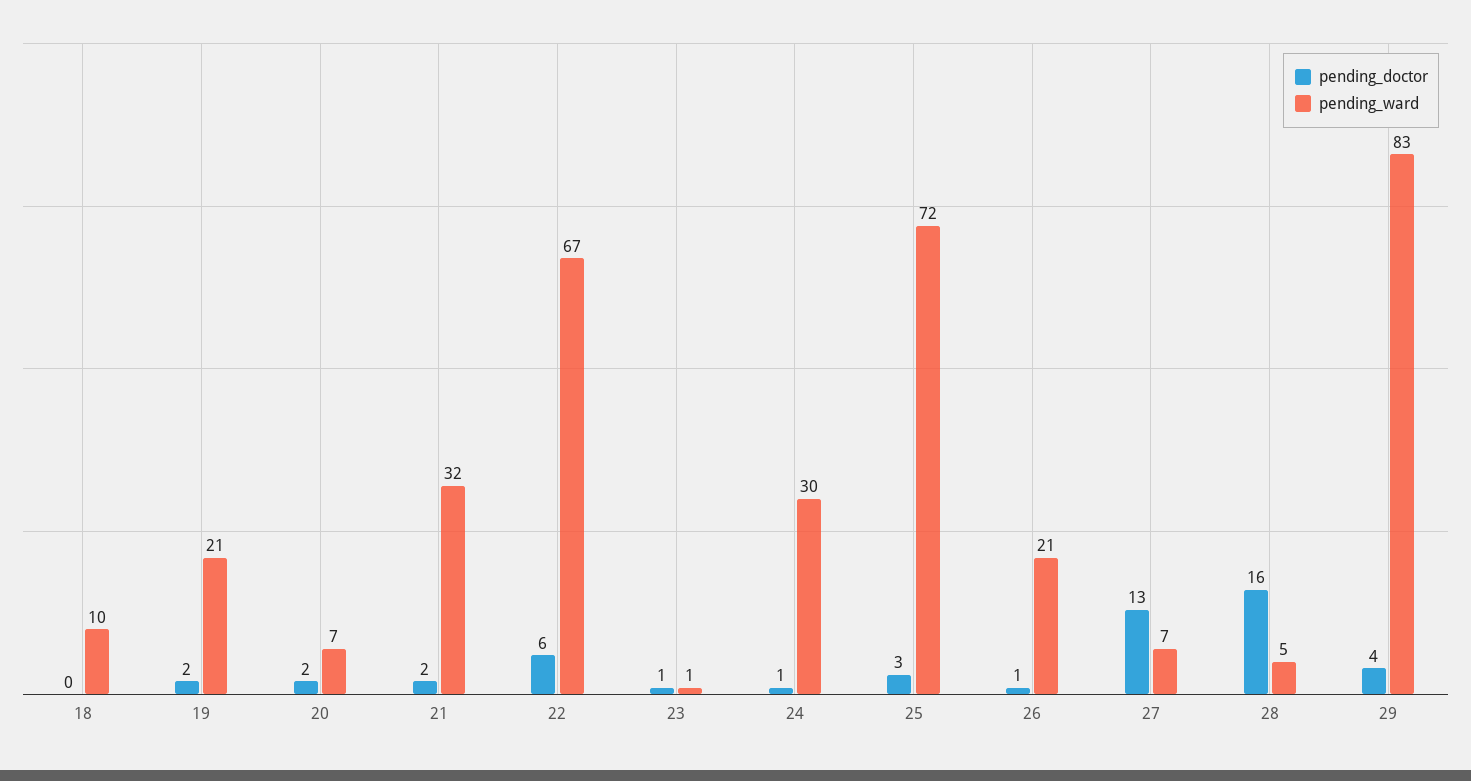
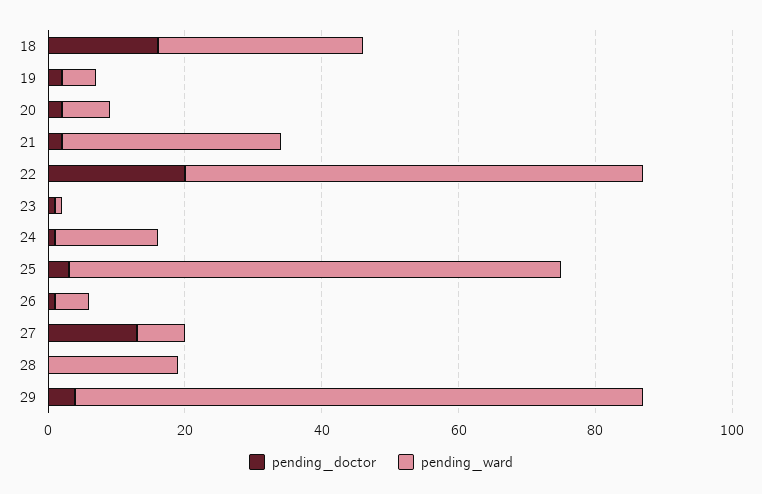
pending_doctor, 18: 0 -> 15
pending_ward, 18: 10 -> 30
pending_ward, 19: 21 -> 5
pending_doctor, 22: 6 -> 20
pending_ward, 24: 30 -> 15
pending_ward, 26: 21 -> 5
pending_doctor, 28: 16 -> 0
pending_ward, 28: 5 -> 20

